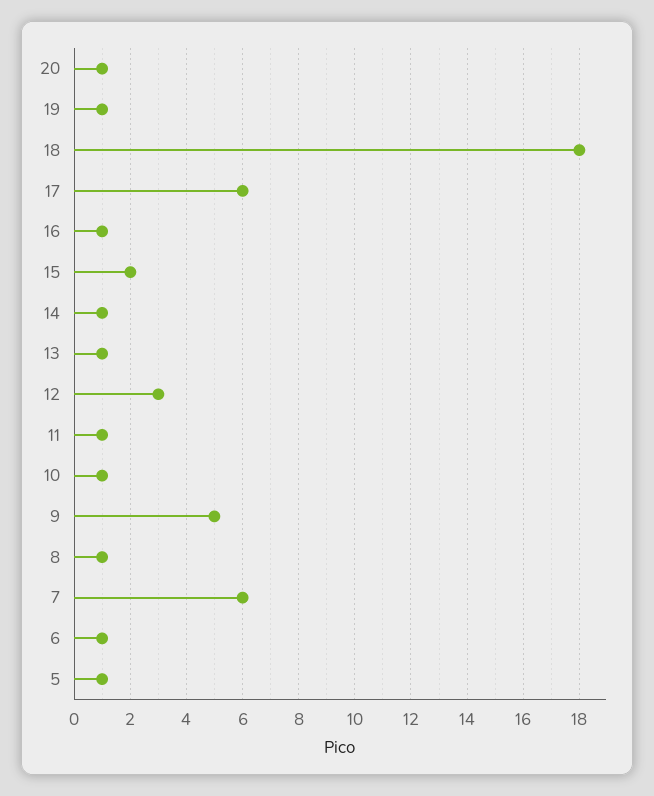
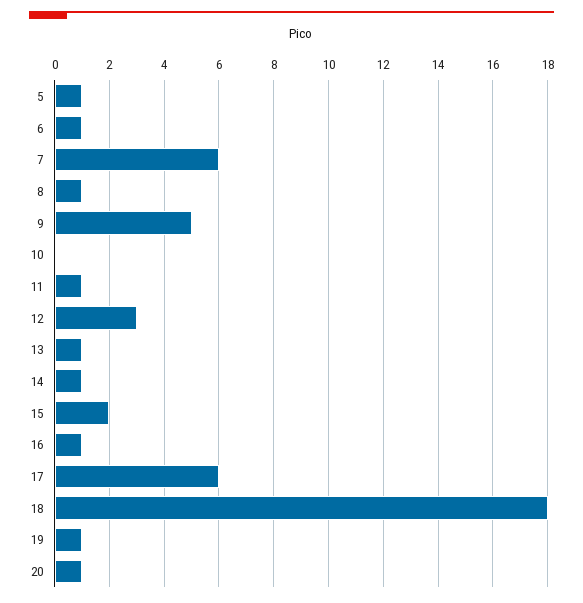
10: 1 -> 0

